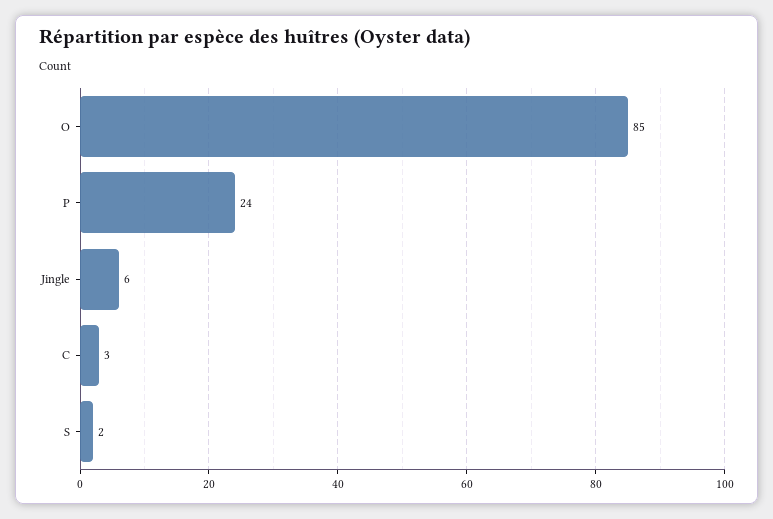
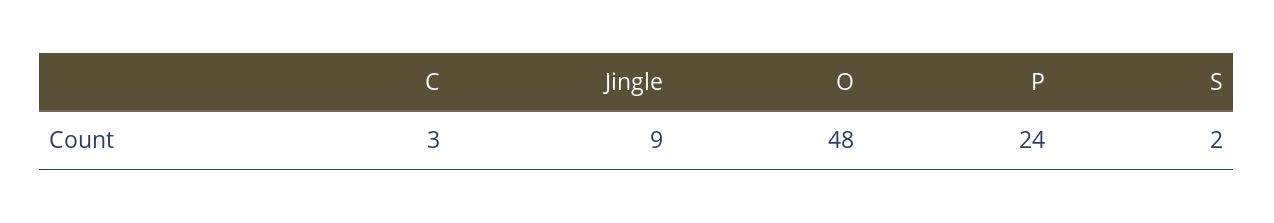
O: 85 -> 48
Jingle: 6 -> 9

